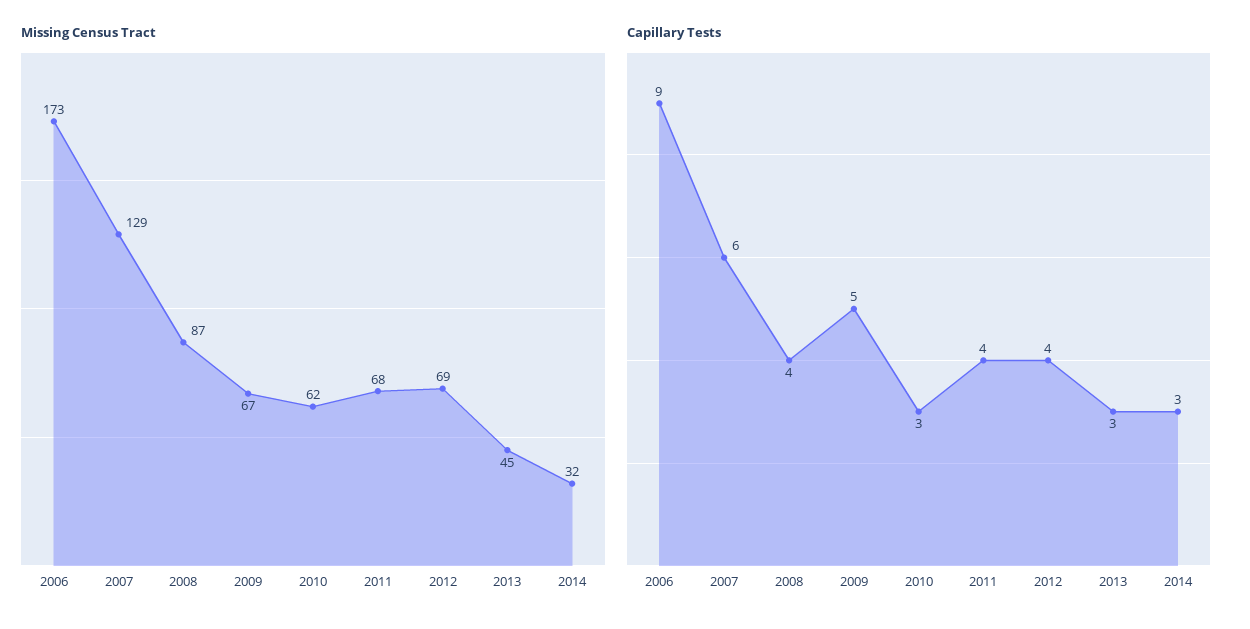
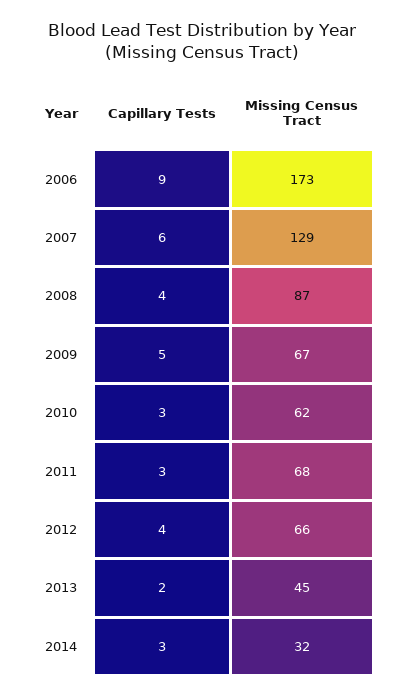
Missing Census Tract, 2012: 69 -> 66
Capillary Tests, 2011: 4 -> 3
Capillary Tests, 2013: 3 -> 2

